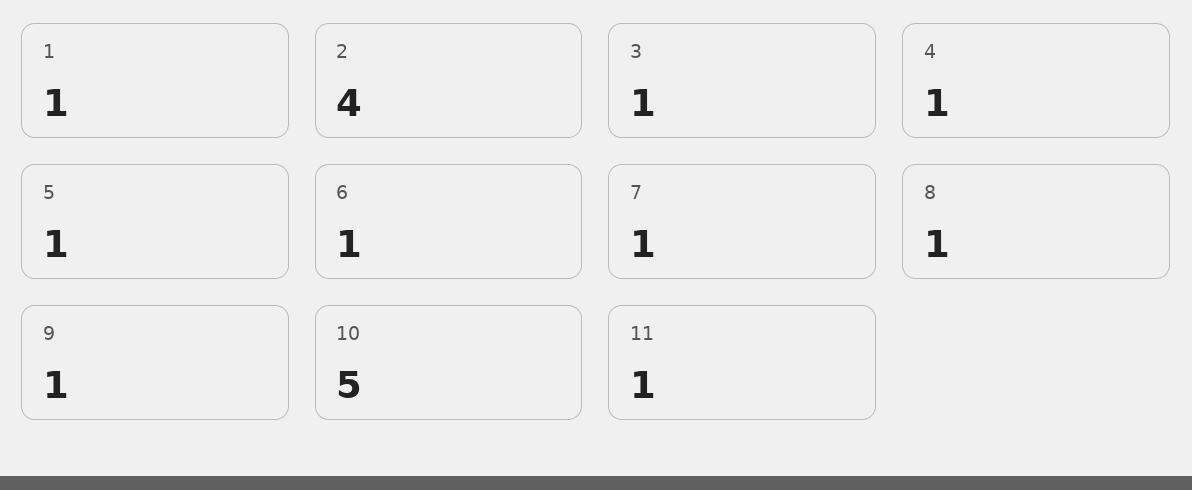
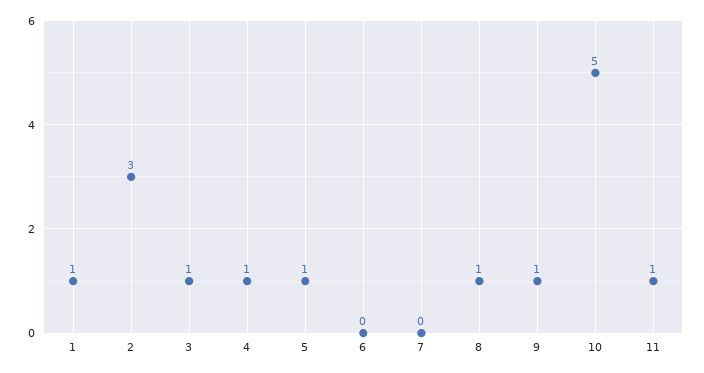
2: 4 -> 3
6: 1 -> 0
7: 1 -> 0

